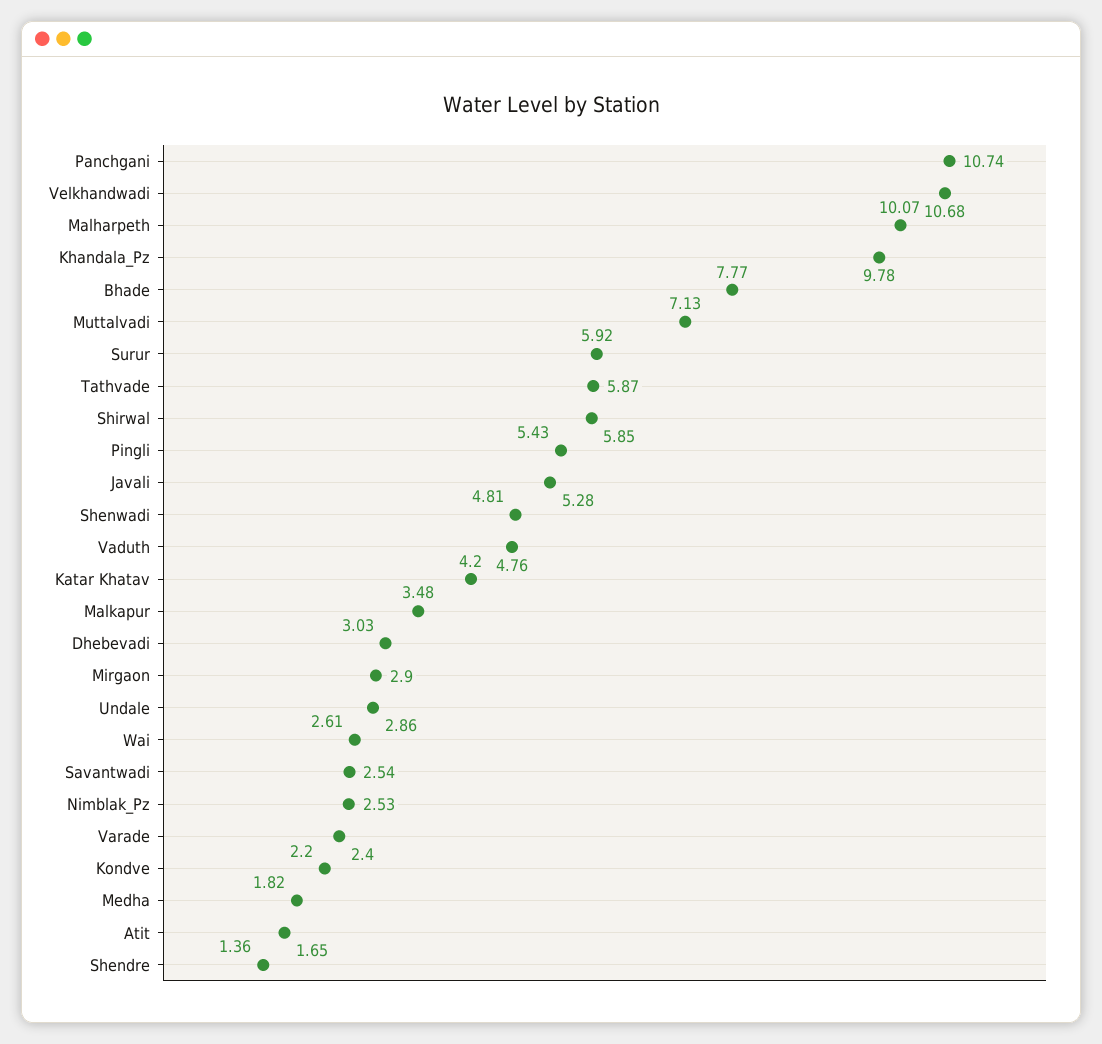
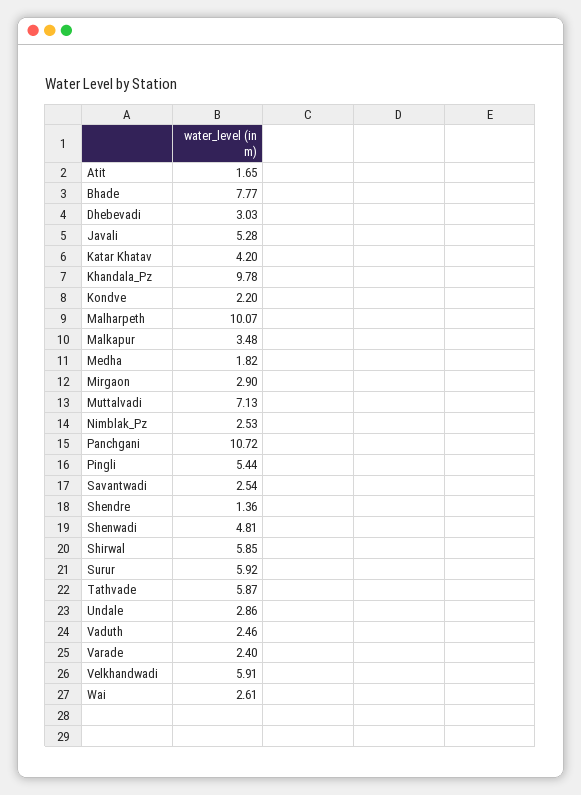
Panchgani: 10.74 -> 10.72
Velkhandwadi: 10.68 -> 5.91
Pingli: 5.43 -> 5.44
Vaduth: 4.76 -> 2.46

